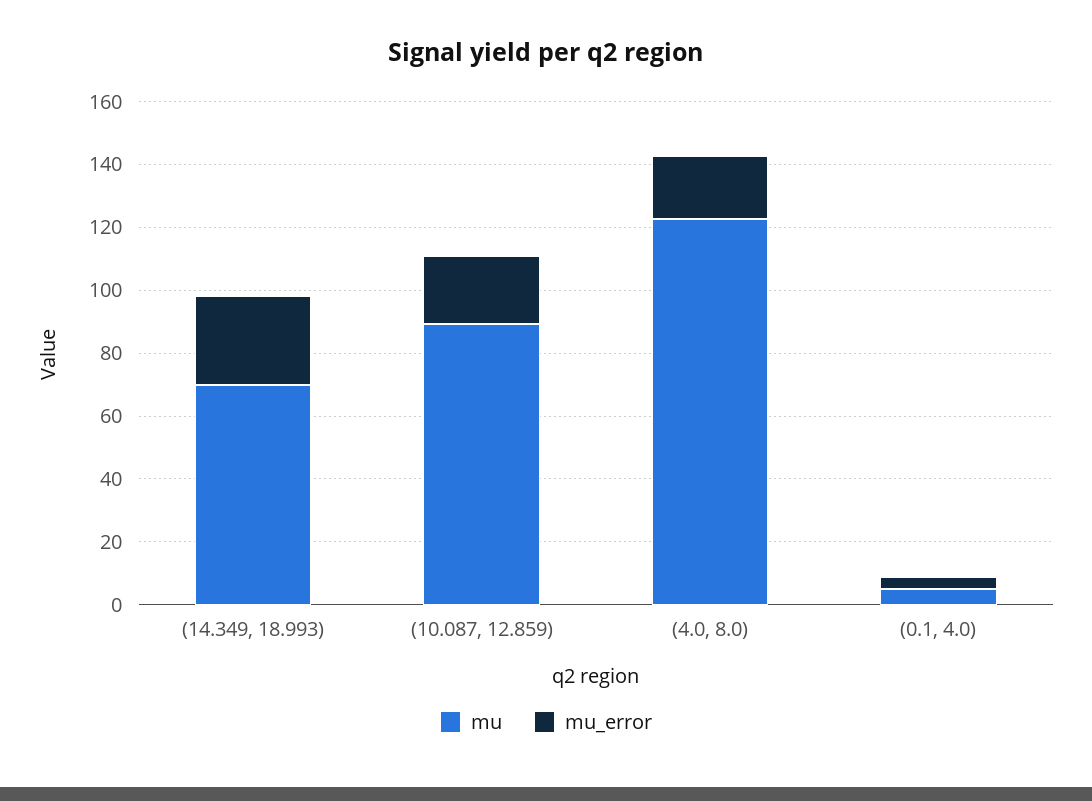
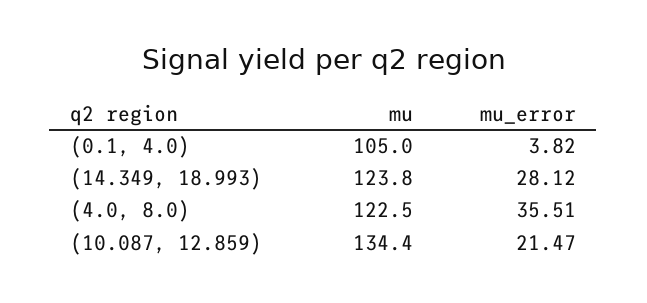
mu, (14.349, 18.993): 70 -> 123.8
mu, (10.087, 12.859): 90 -> 134.4
mu_error, (4.0, 8.0): 20 -> 35.51
mu, (0.1, 4.0): 5 -> 105

